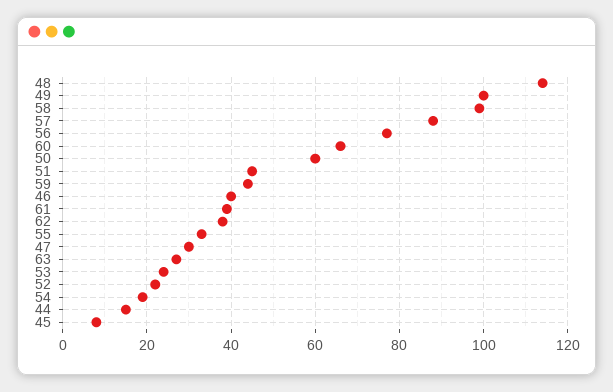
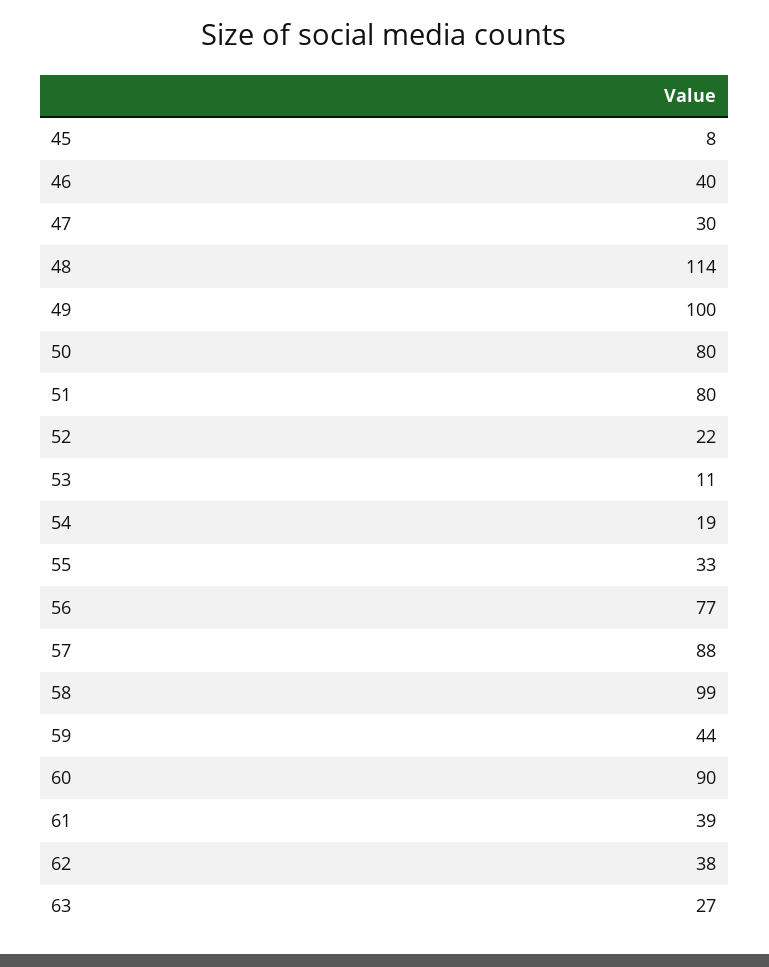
60: 65 -> 90
50: 60 -> 80
51: 45 -> 80
53: 25 -> 11
44: 15 -> none

